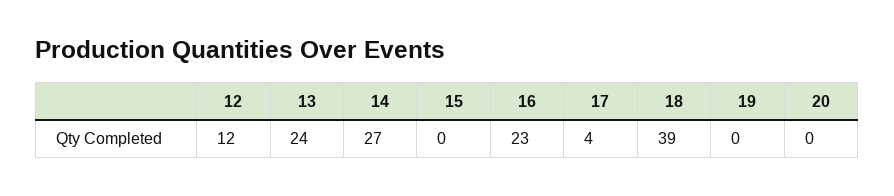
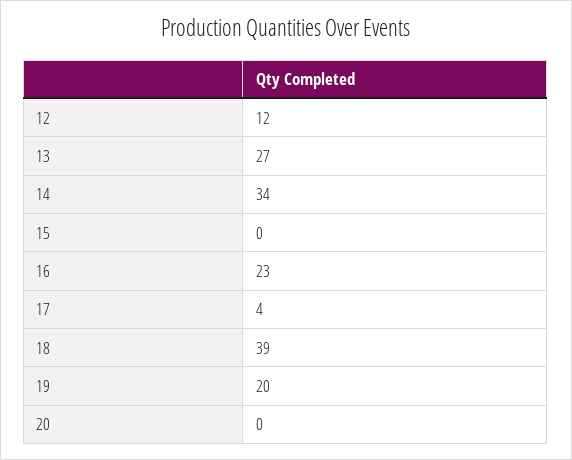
13: 24 -> 27
14: 27 -> 34
19: 0 -> 20

